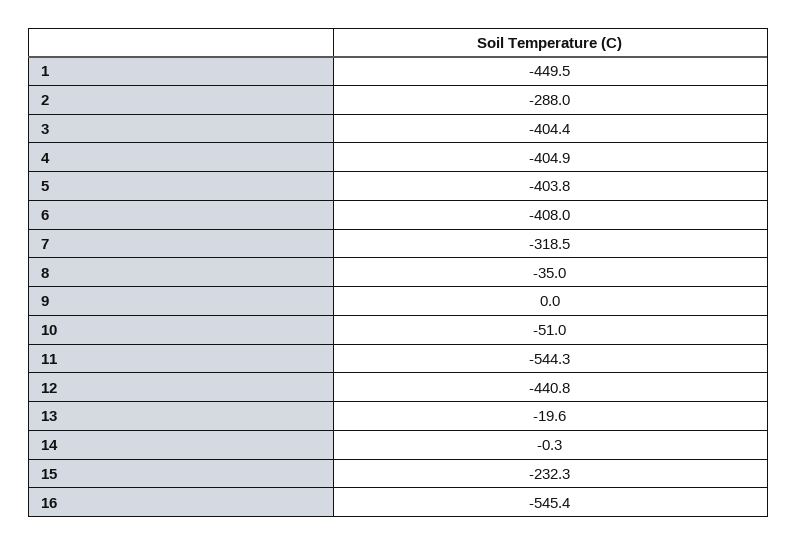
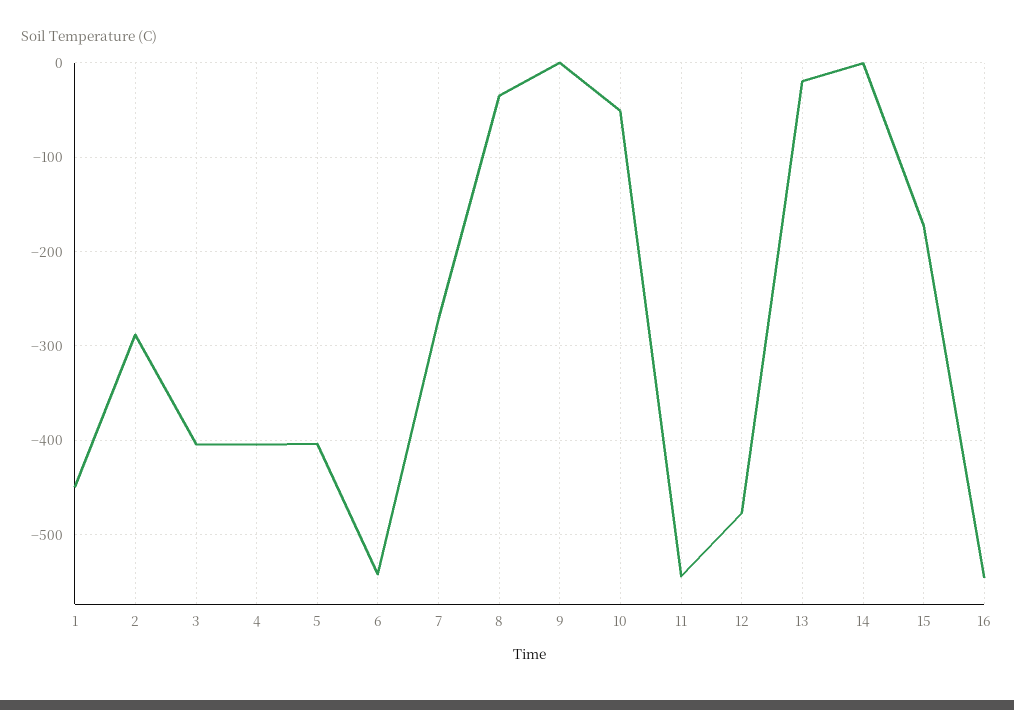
6: -408 -> -540
7: -318.5 -> -270
12: -440.8 -> -480
15: -232.3 -> -170

